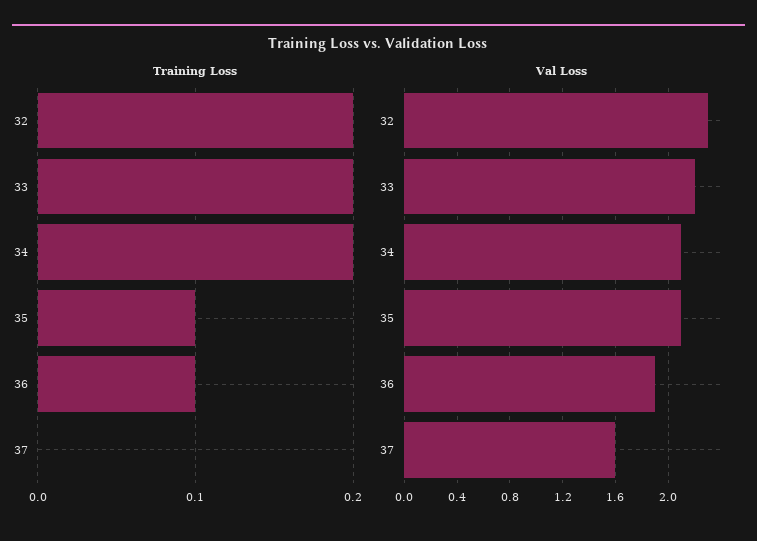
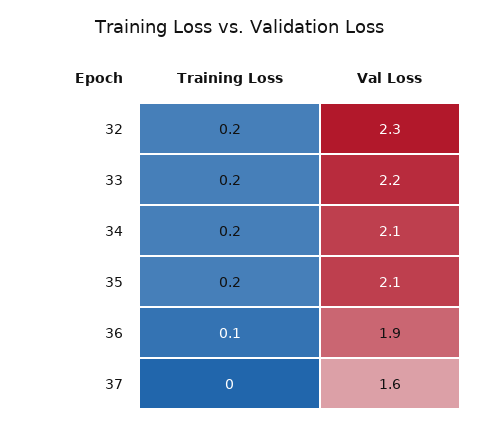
Training Loss, 35: 0.1 -> 0.2

